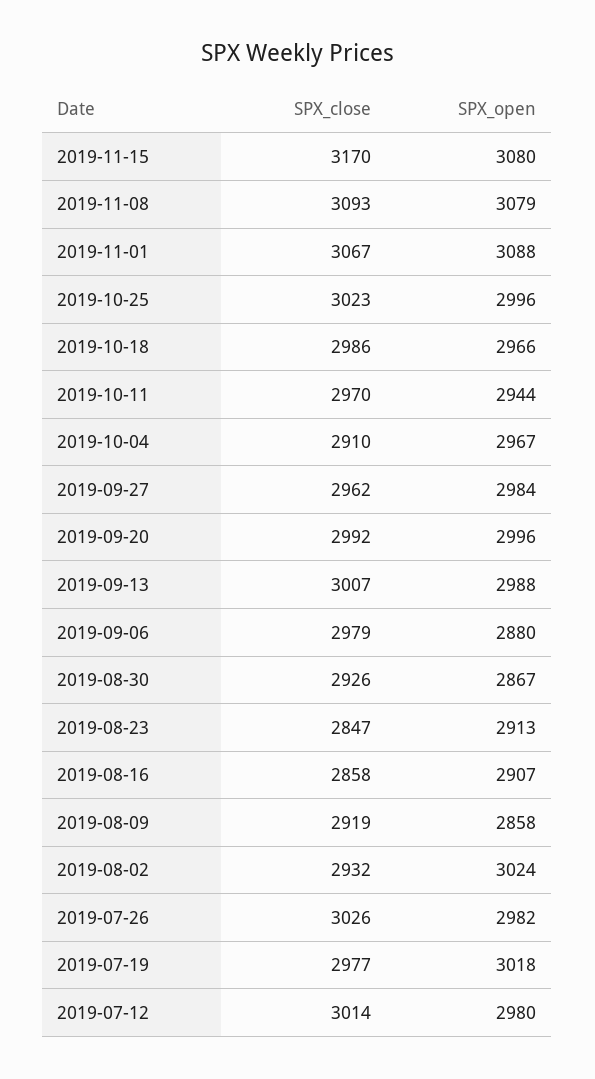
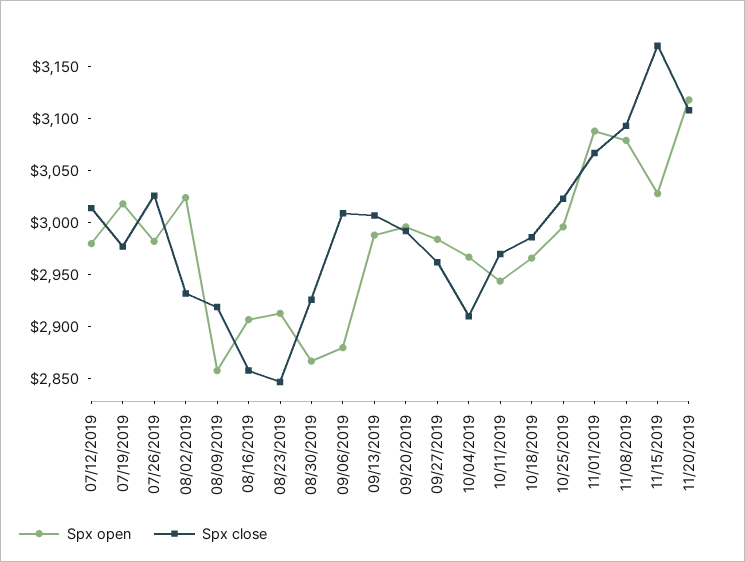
SPX_open, 2019-11-15: 3080 -> 3030
SPX_close, 2019-09-06: 2979 -> 3010
SPX_open, 11/20/2019: none -> 3120
SPX_close, 11/20/2019: none -> 3110

